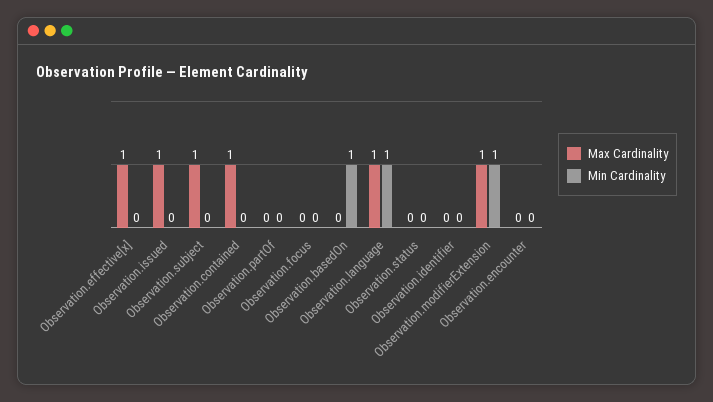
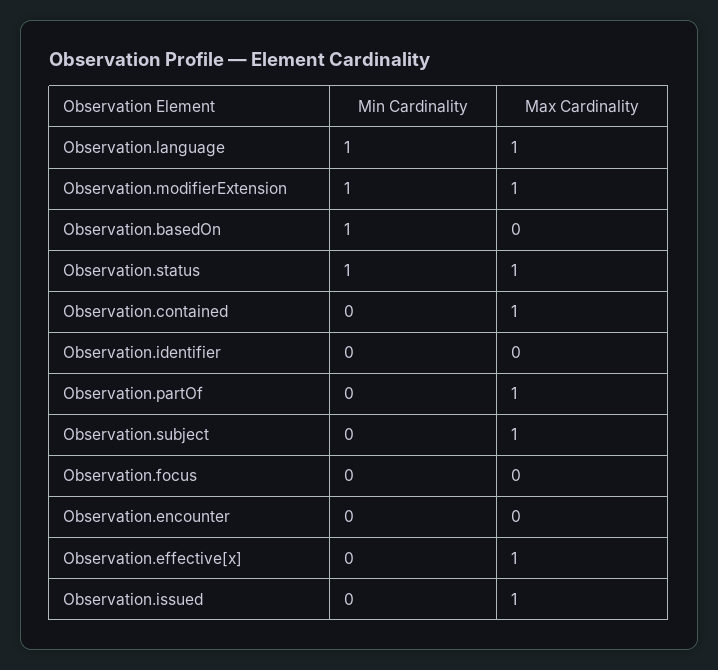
Max Cardinality, Observation.partOf: 0 -> 1
Max Cardinality, Observation.status: 0 -> 1
Min Cardinality, Observation.status: 0 -> 1

